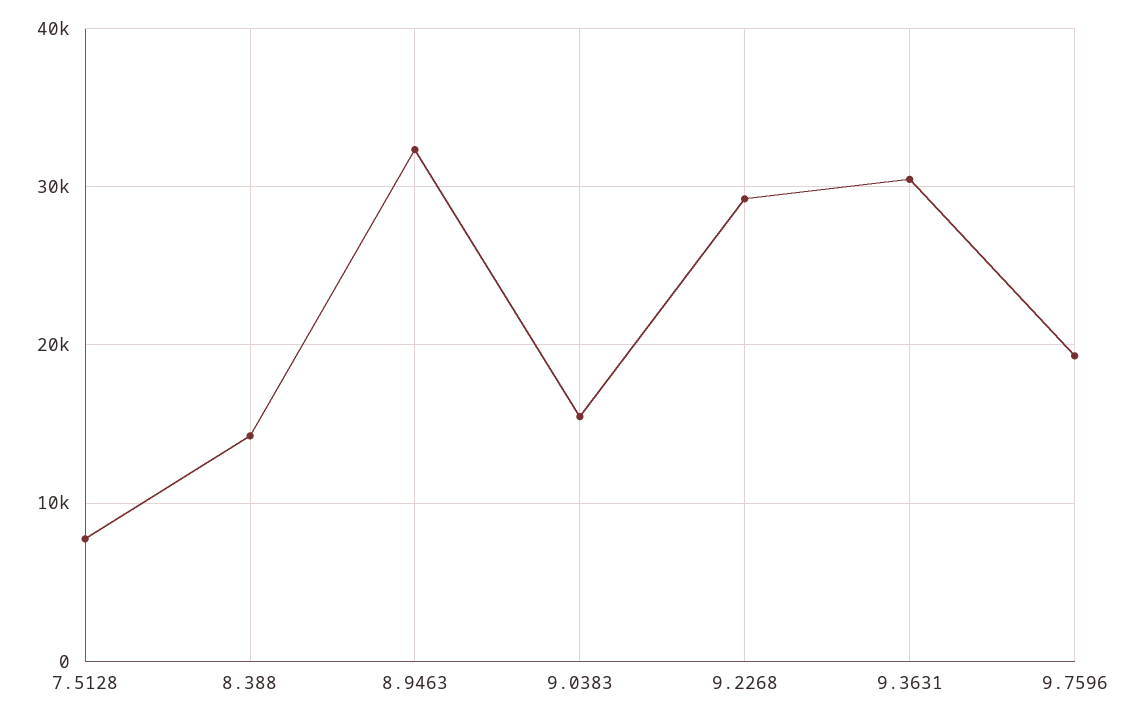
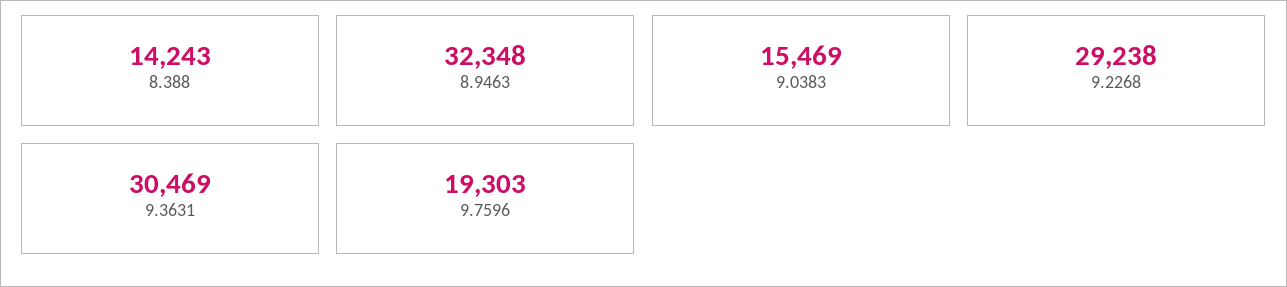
7.5128: 8000 -> none

